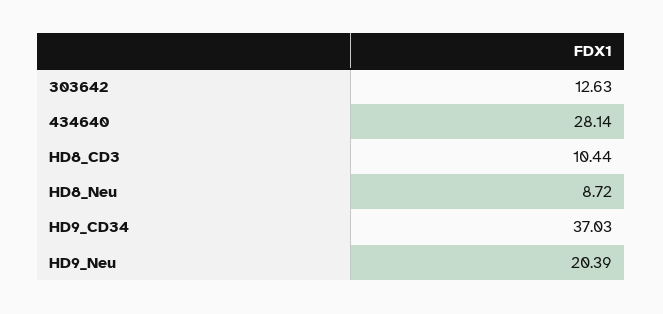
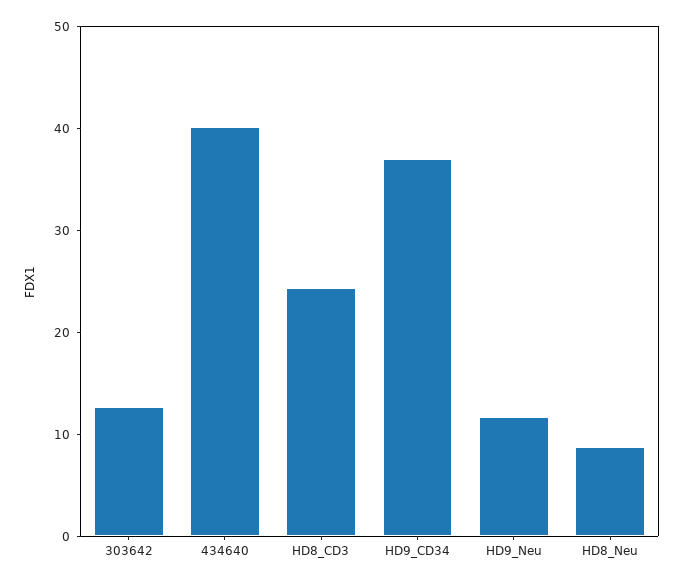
434640: 28.14 -> 40
HD8_CD3: 10.44 -> 24
HD9_Neu: 20.39 -> 12

